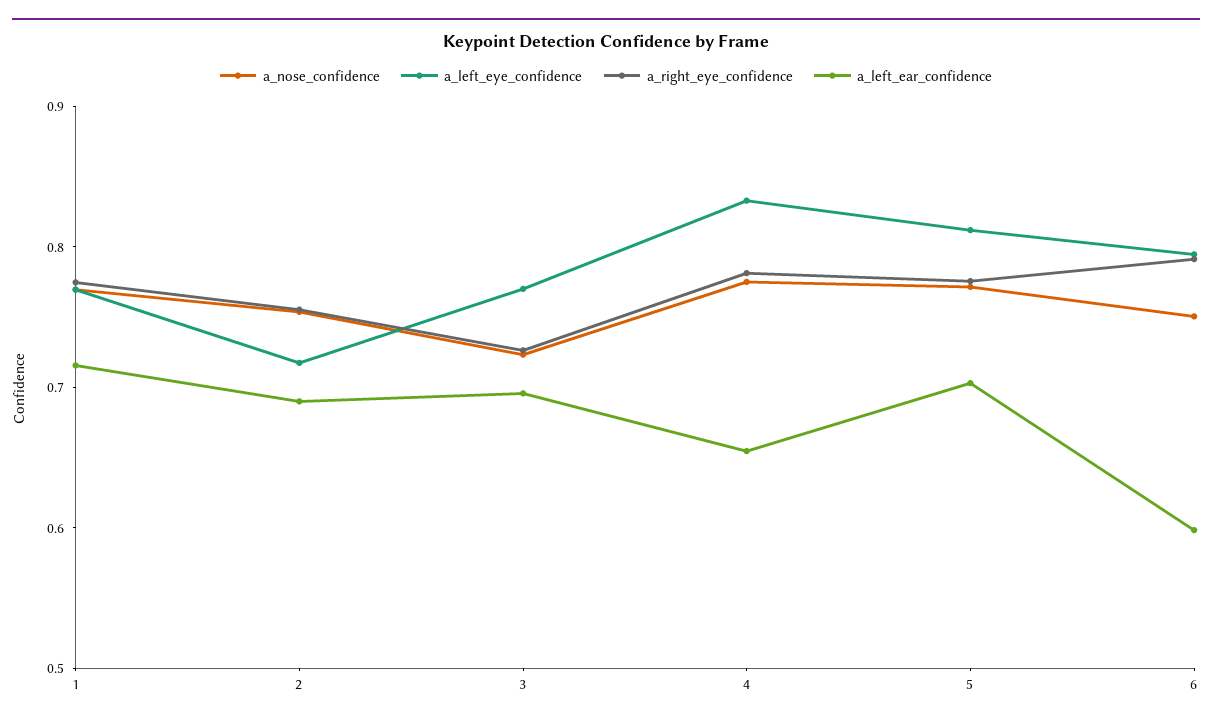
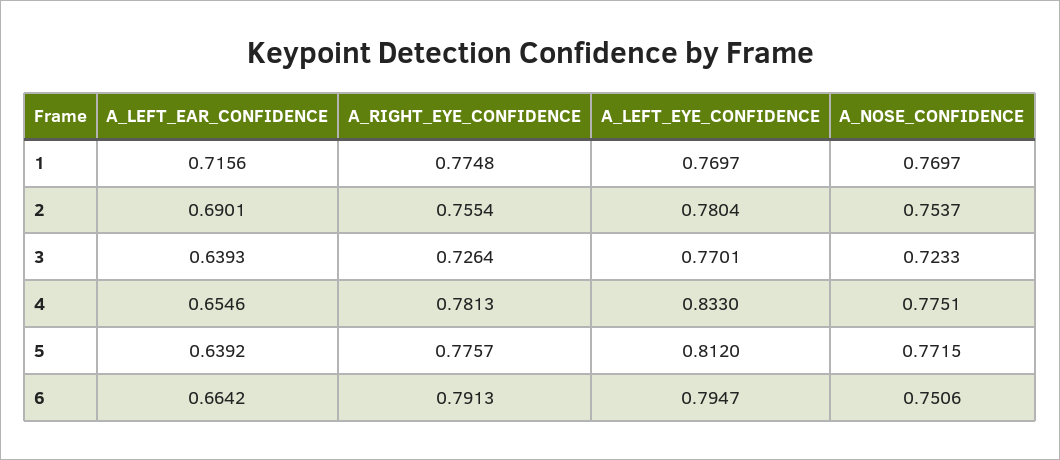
a_left_eye_confidence, 2: 0.72 -> 0.7804
a_left_ear_confidence, 3: 0.7 -> 0.6393
a_left_ear_confidence, 5: 0.7 -> 0.6392
a_left_ear_confidence, 6: 0.6 -> 0.6642

